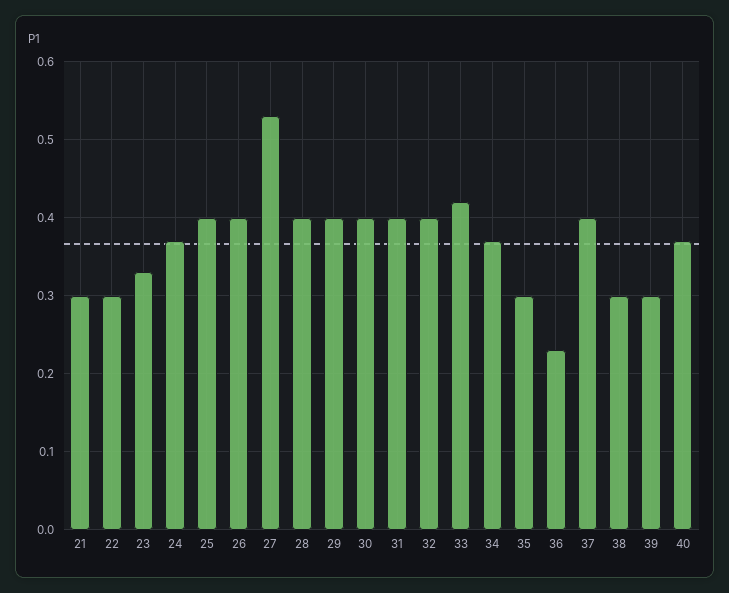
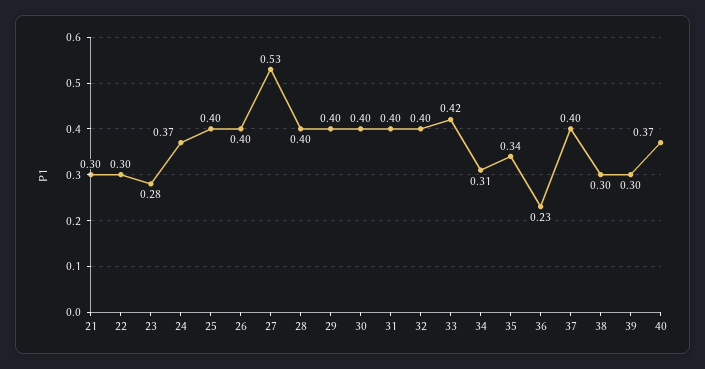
23: 0.33 -> 0.28
34: 0.37 -> 0.31
35: 0.3 -> 0.34

